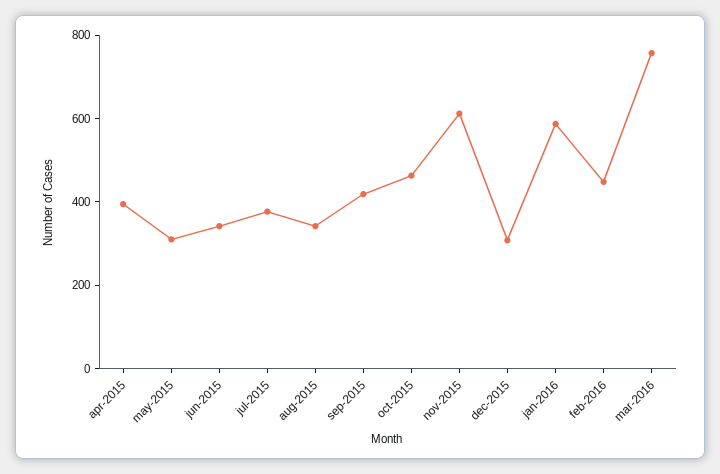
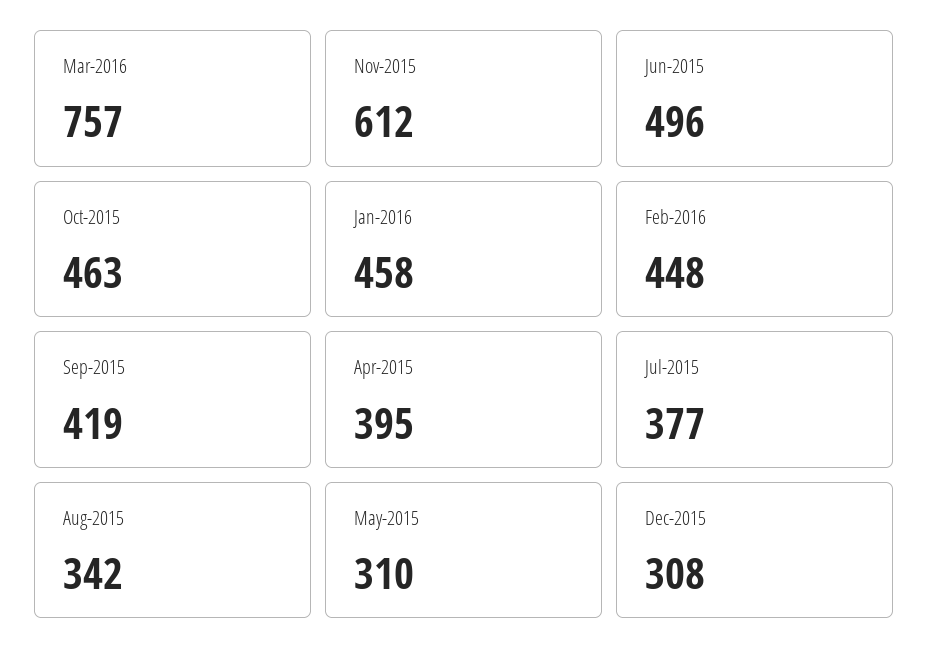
jun-2015: 350 -> 496
jan-2016: 600 -> 458

